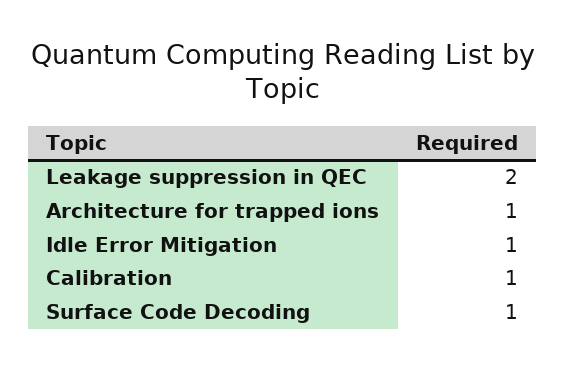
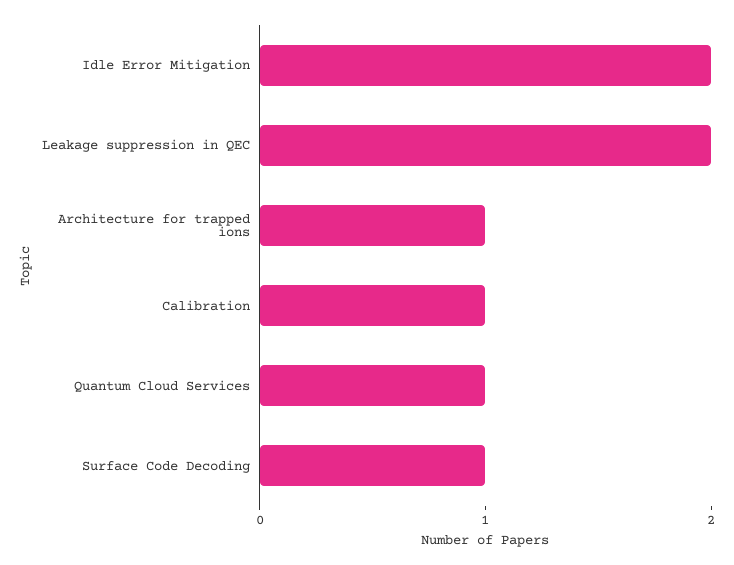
Idle Error Mitigation: 1 -> 2
Quantum Cloud Services: none -> 1

